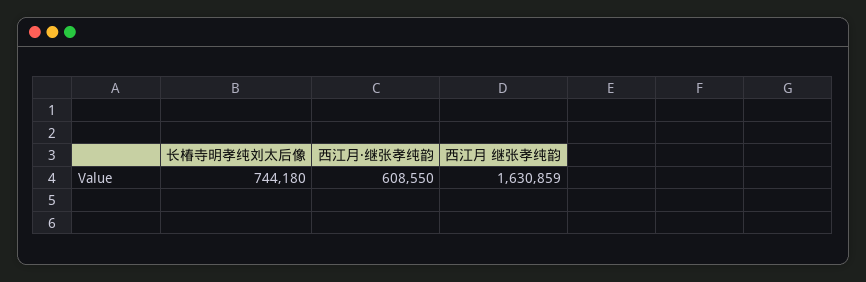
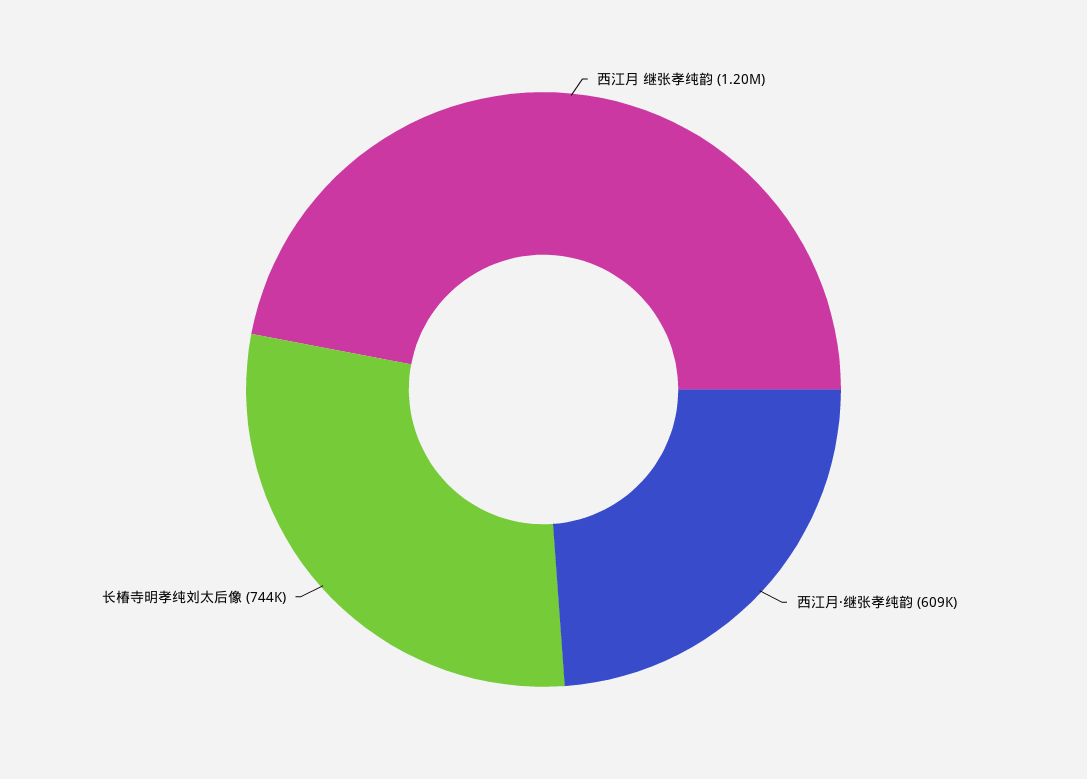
西江月 继张孝纯韵: 1630859 -> 1200000

